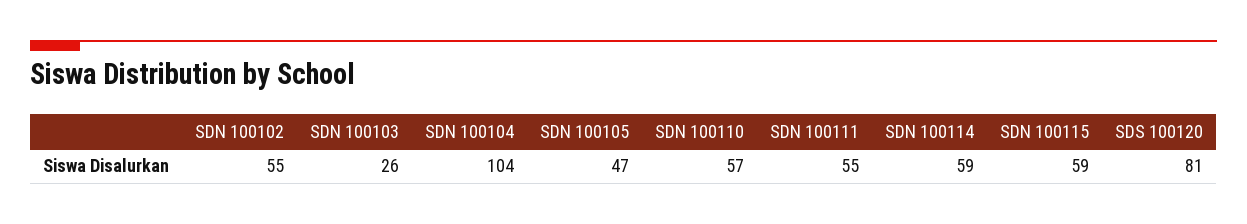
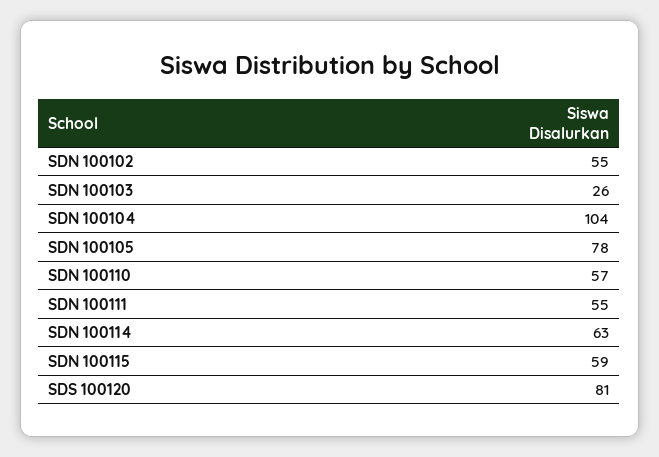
SDN 100105: 47 -> 78
SDN 100114: 59 -> 63

